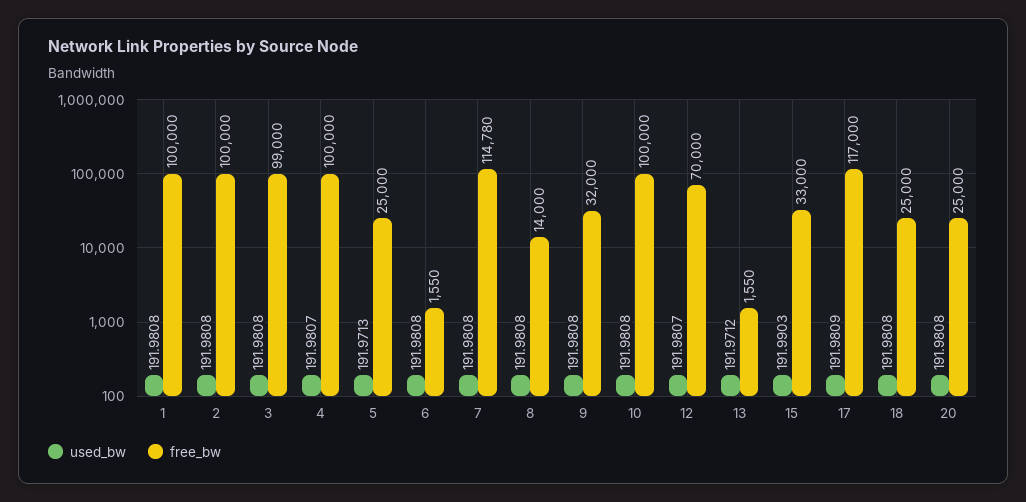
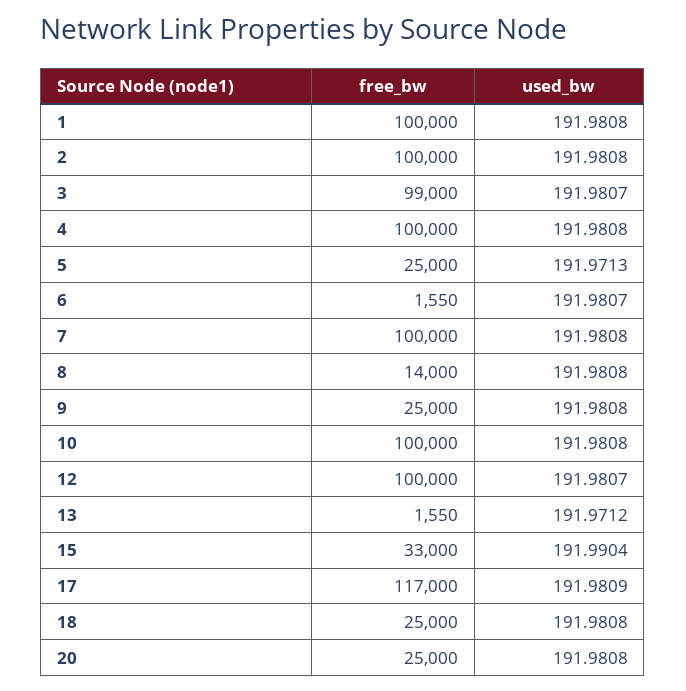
used_bw, 3: 191.9808 -> 191.9807
used_bw, 4: 191.9807 -> 191.9808
used_bw, 6: 191.9808 -> 191.9807
free_bw, 7: 114780 -> 100000
free_bw, 9: 32000 -> 25000
free_bw, 12: 70000 -> 100000
used_bw, 15: 191.9903 -> 191.9904

